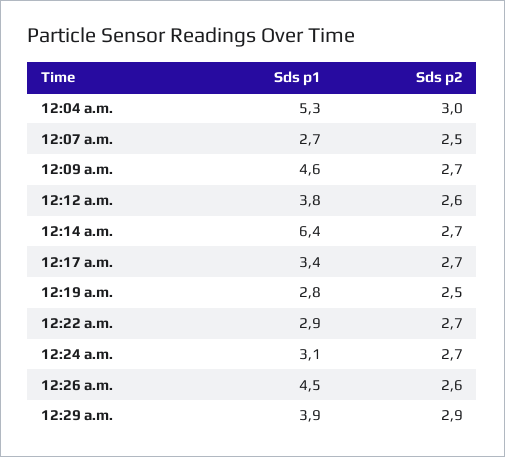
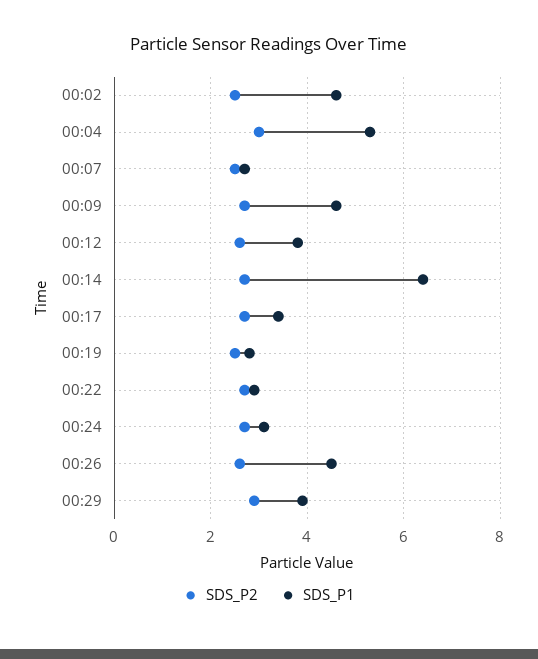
Sds p2, 00:02: none -> 2.5
Sds p1, 00:02: none -> 4.5

